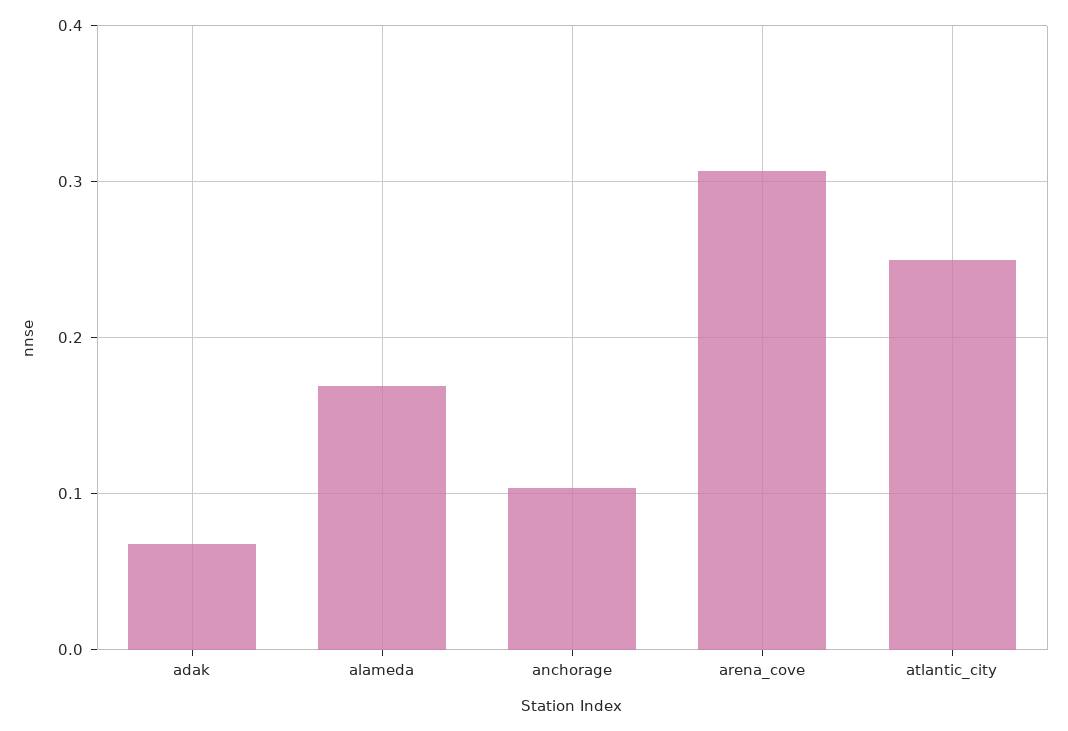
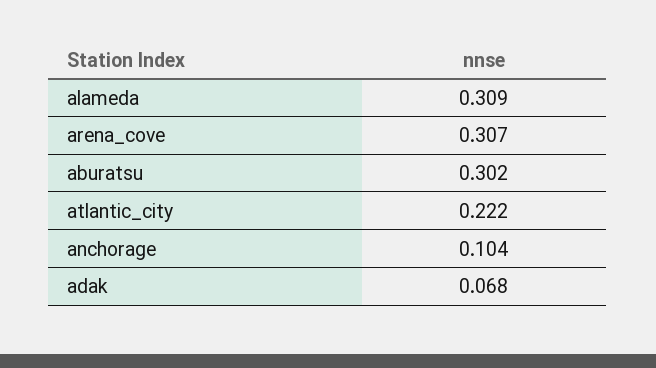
alameda: 0.17 -> 0.309
atlantic_city: 0.25 -> 0.222
aburatsu: none -> 0.302

